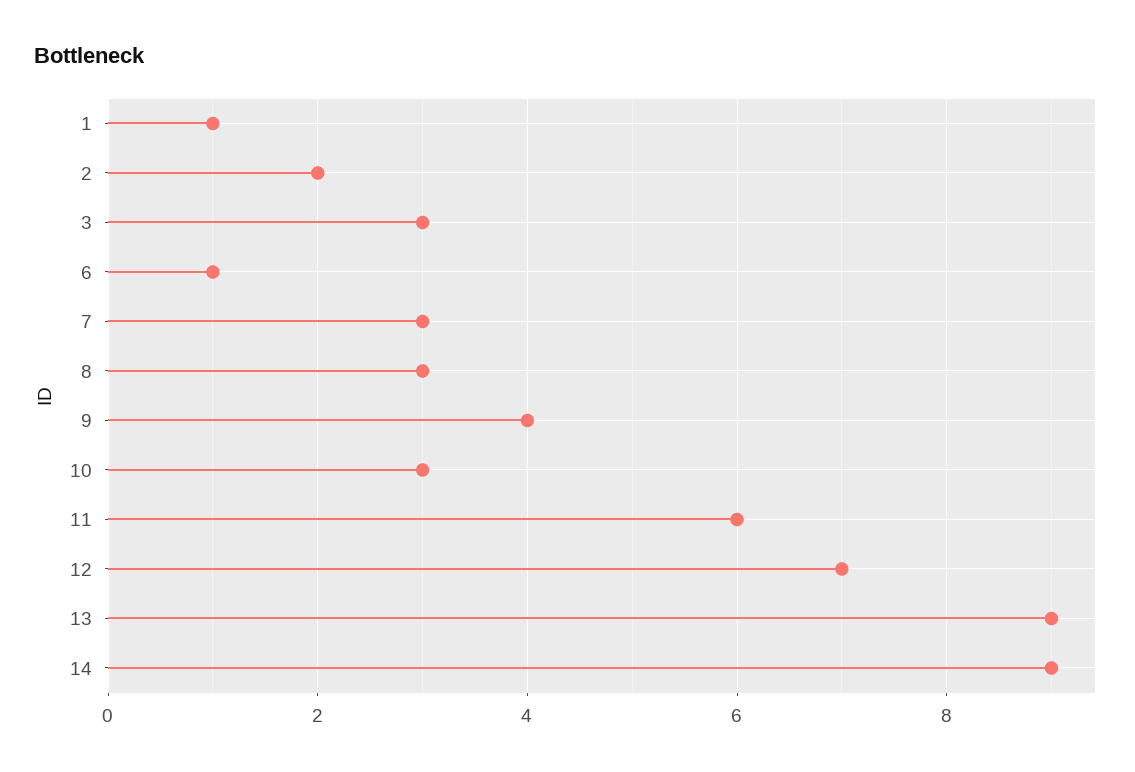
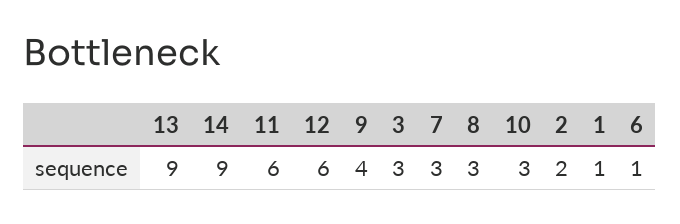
12: 7 -> 6

